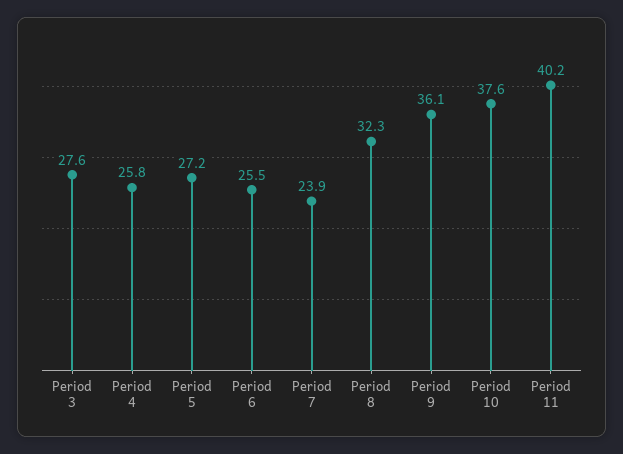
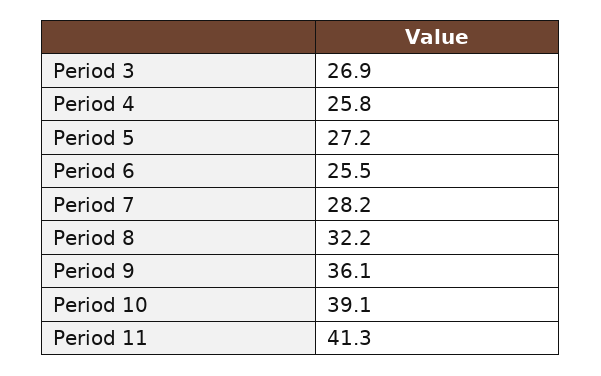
Period 3: 27.6 -> 26.9
Period 7: 23.9 -> 28.2
Period 8: 32.3 -> 32.2
Period 10: 37.6 -> 39.1
Period 11: 40.2 -> 41.3

